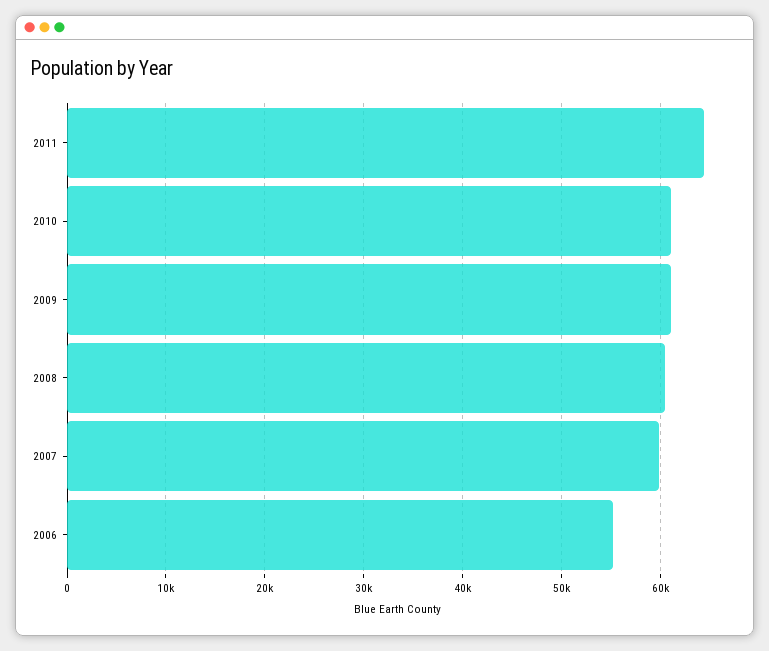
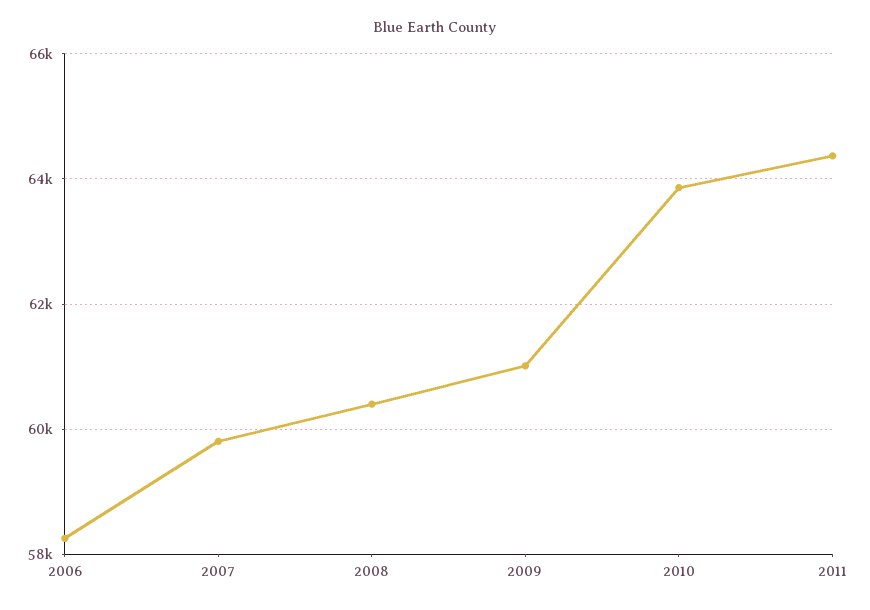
2010: 61000 -> 63800
2006: 55000 -> 58200

